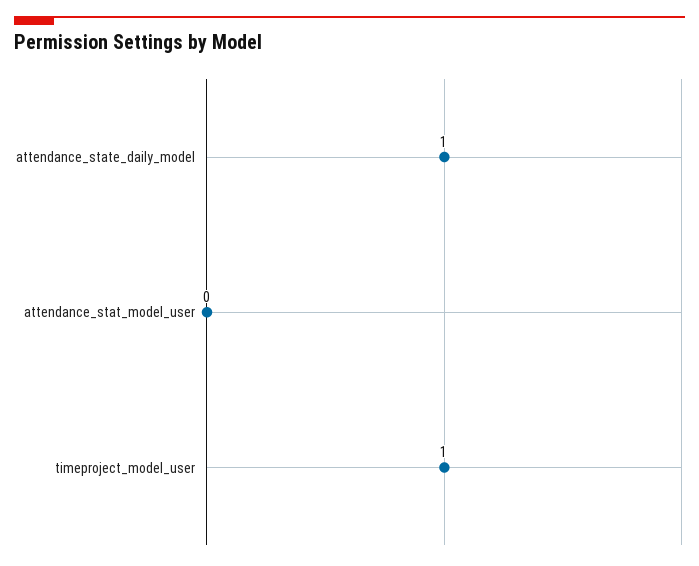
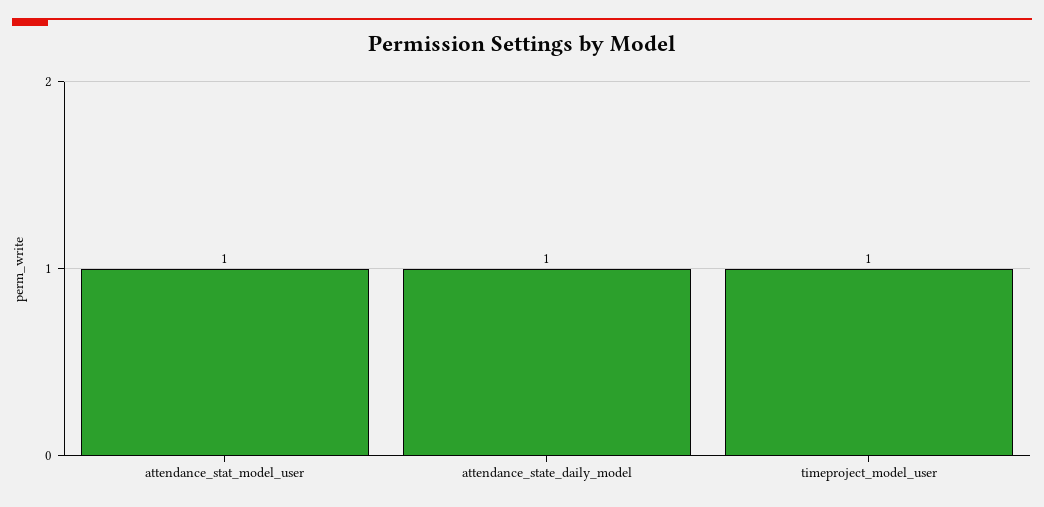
attendance_stat_model_user: 0 -> 1

